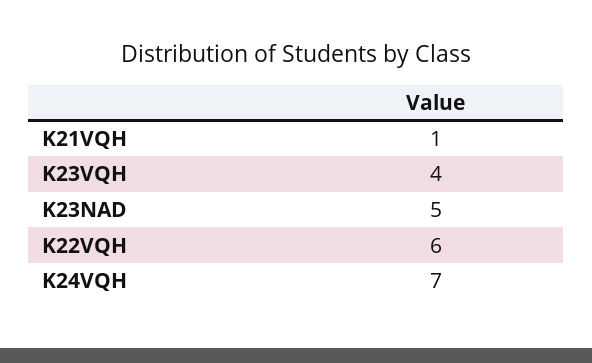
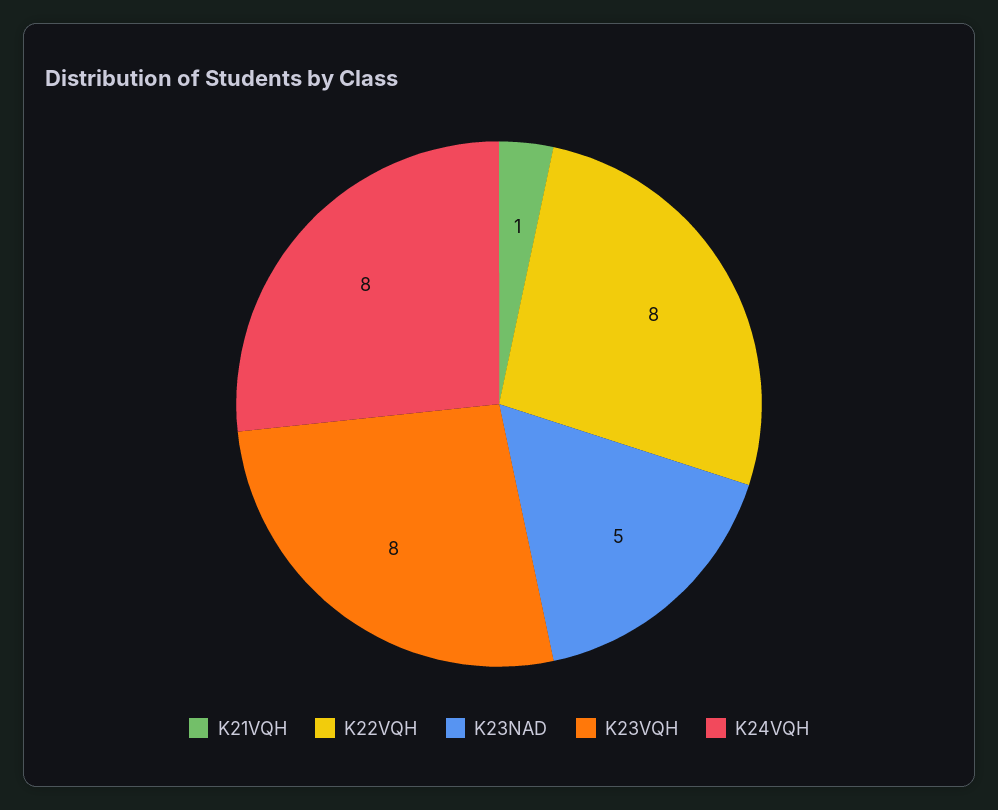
K23VQH: 4 -> 8
K22VQH: 6 -> 8
K24VQH: 7 -> 8

